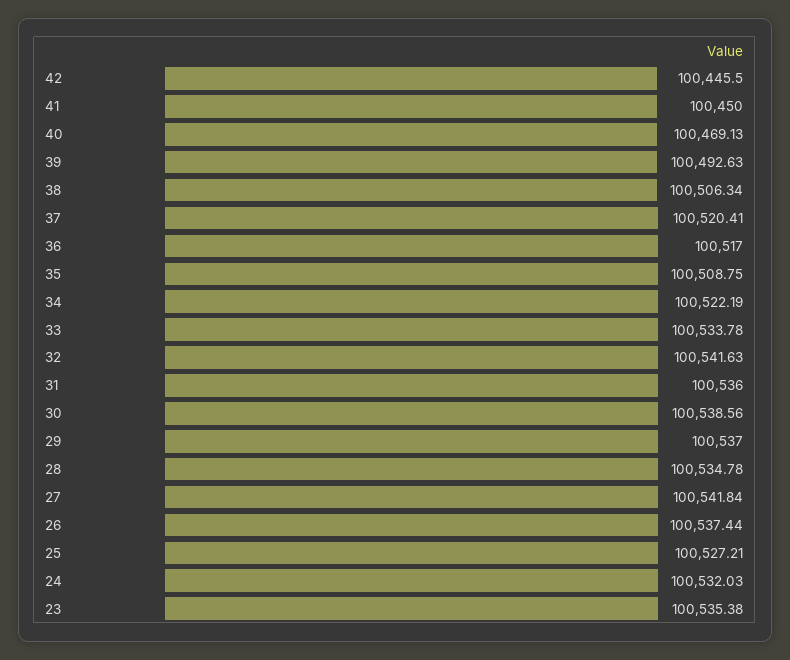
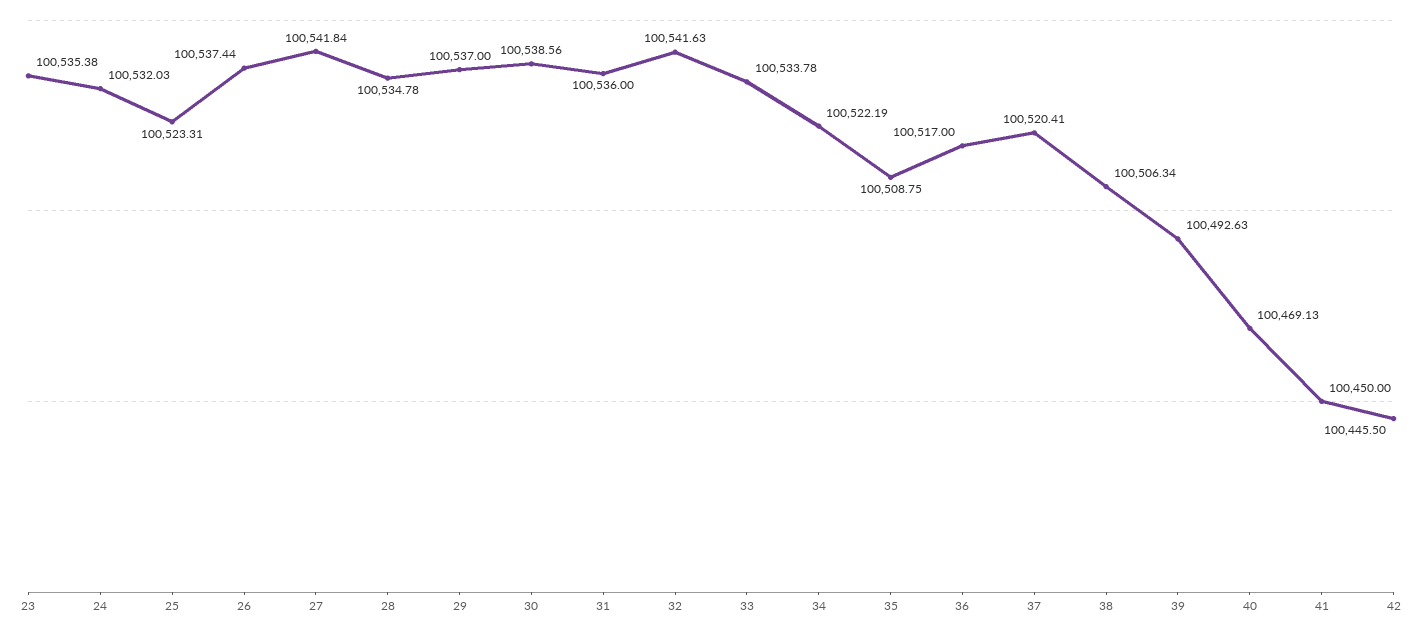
25: 100527.21 -> 100523.31

